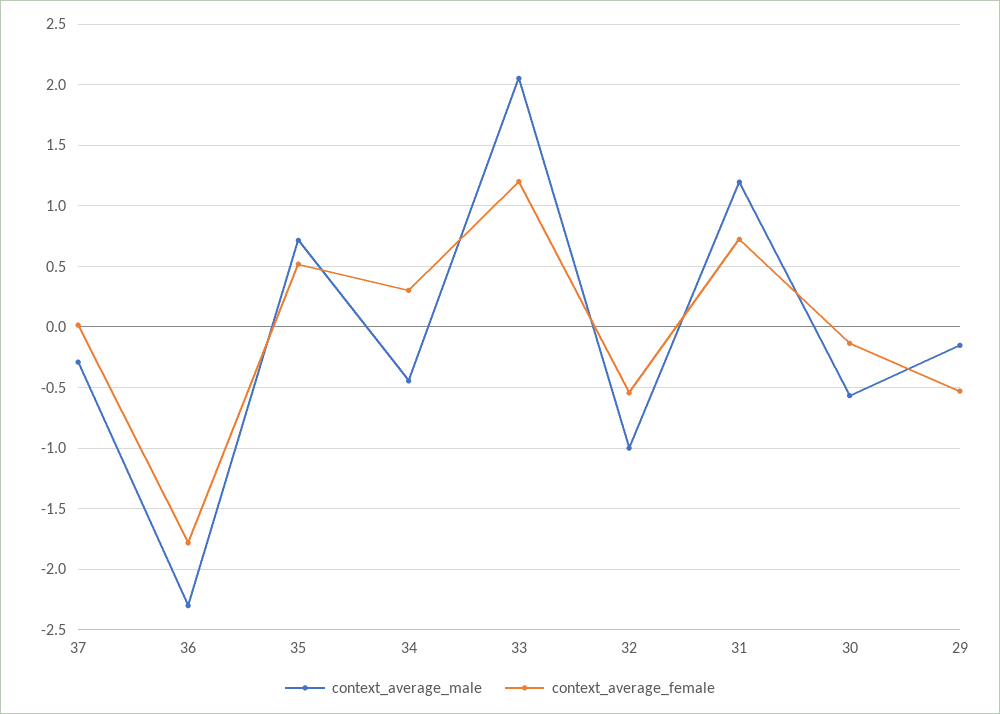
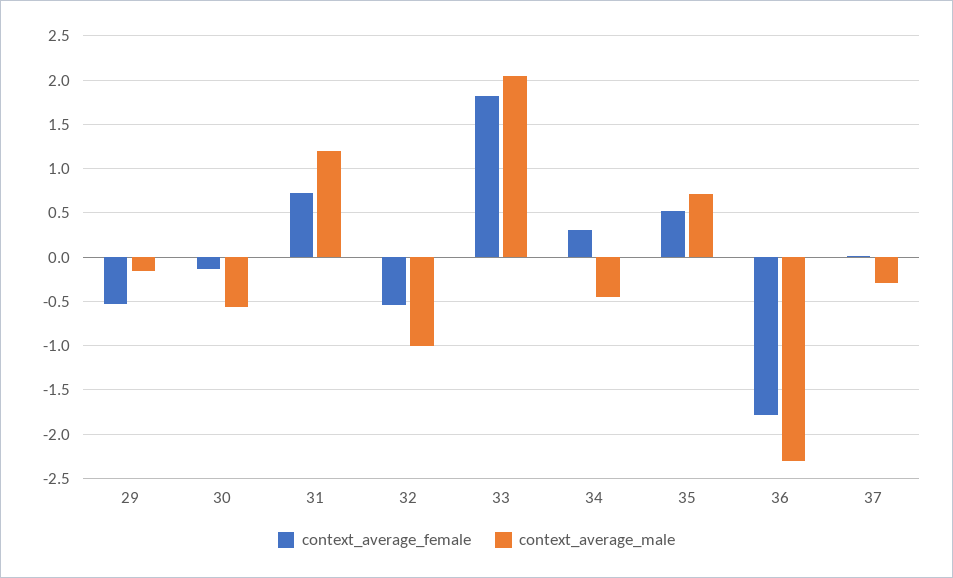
context_average_female, 33: 1.2 -> 1.8

